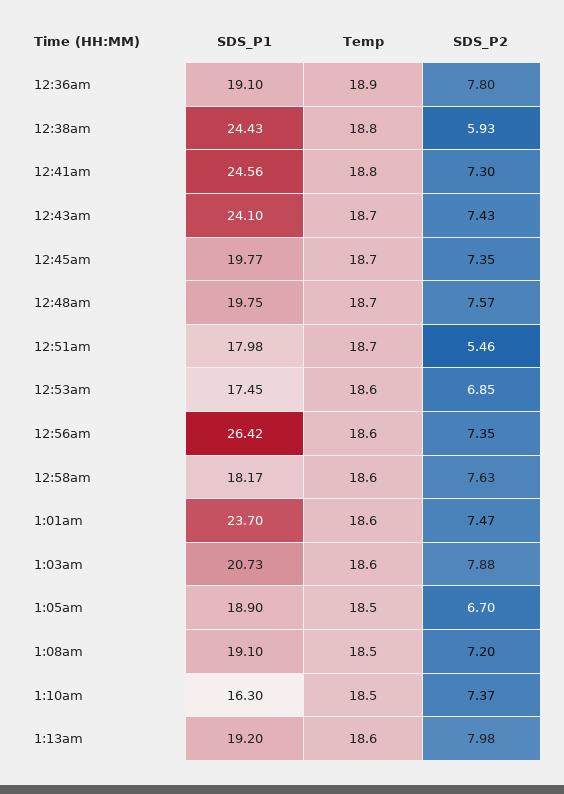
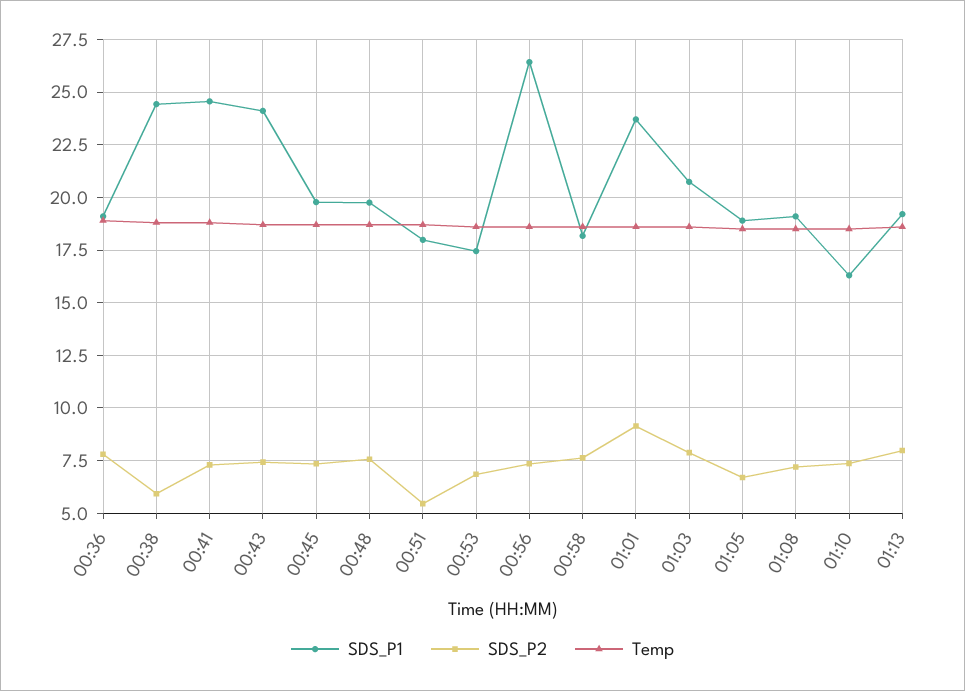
SDS_P2, 1:01am: 7.47 -> 9

